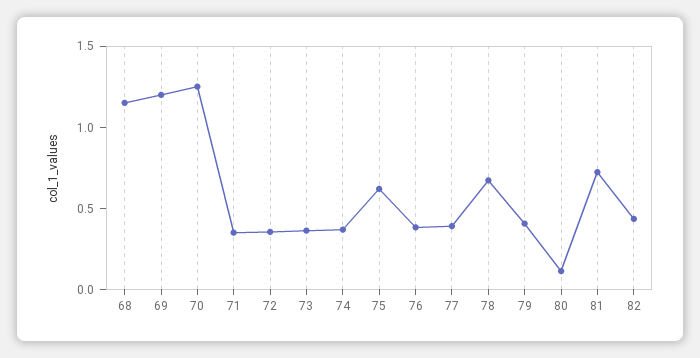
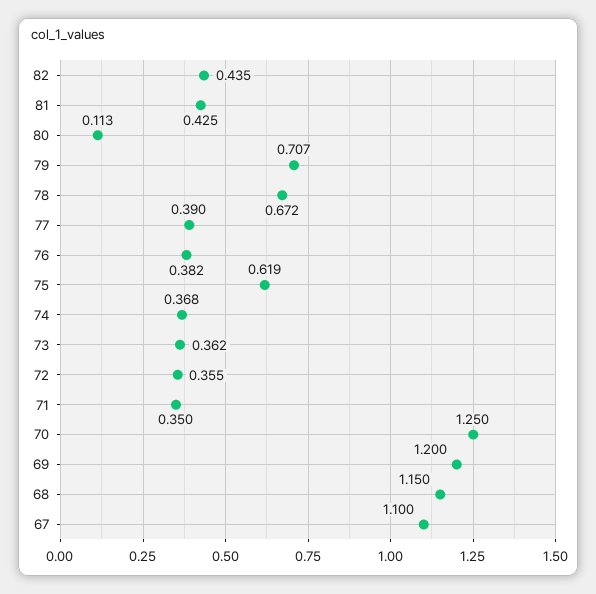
79: 0.4 -> 0.707
81: 0.7 -> 0.425
67: none -> 1.1

